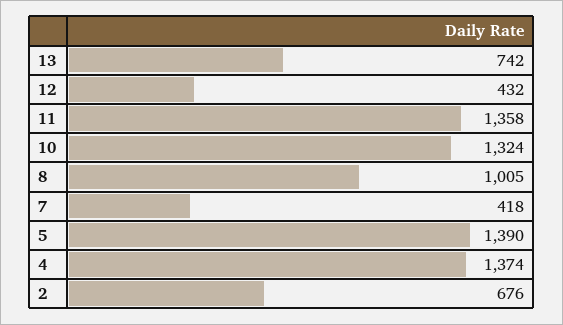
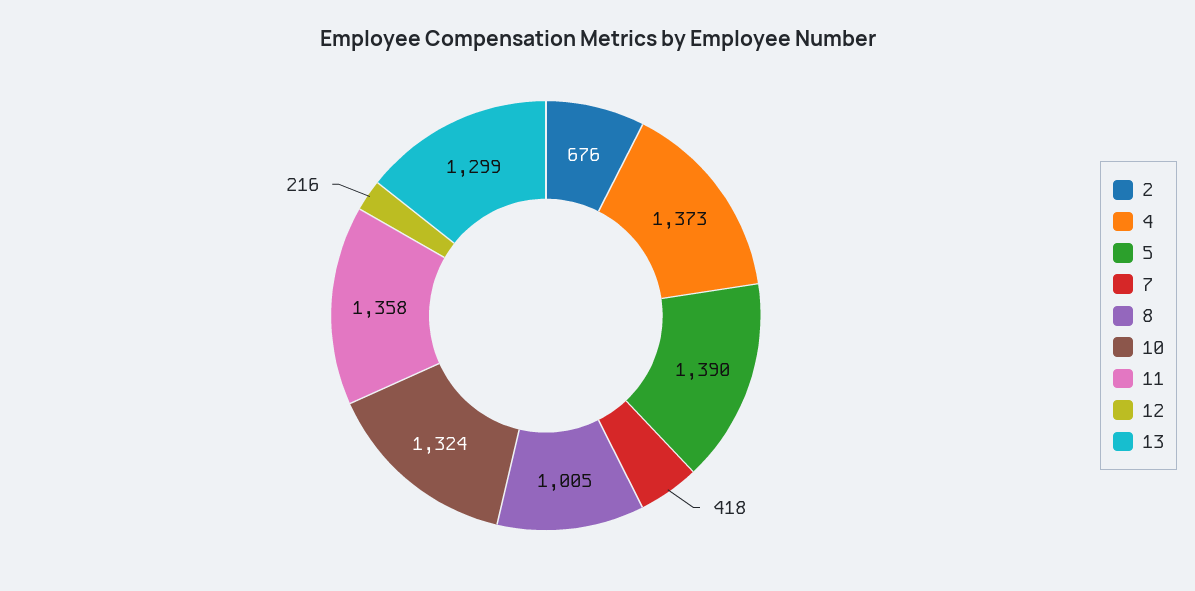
13: 742 -> 1299
12: 432 -> 216
4: 1374 -> 1373

